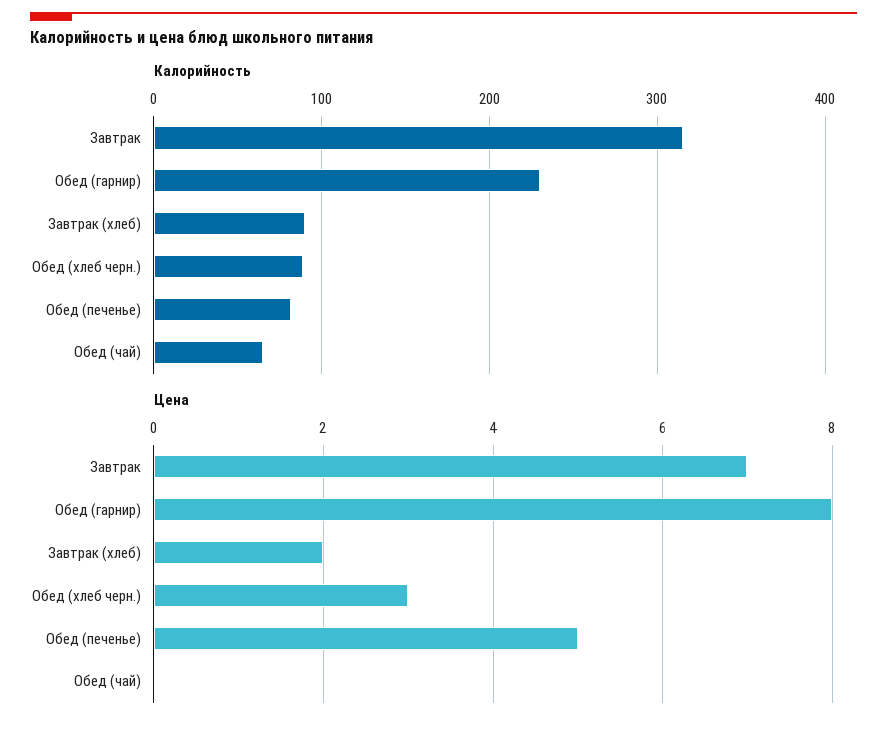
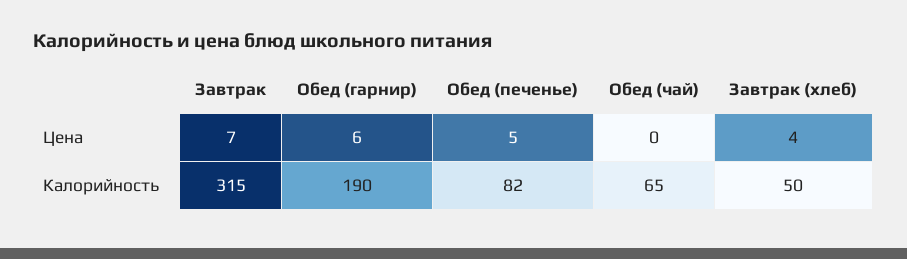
Калорийность, Обед (гарнир): 230 -> 190
Калорийность, Завтрак (хлеб): 90 -> 50
Калорийность, Обед (хлеб черн.): 90 -> none
Цена, Обед (гарнир): 8 -> 6
Цена, Завтрак (хлеб): 2 -> 4
Цена, Обед (хлеб черн.): 3 -> none

